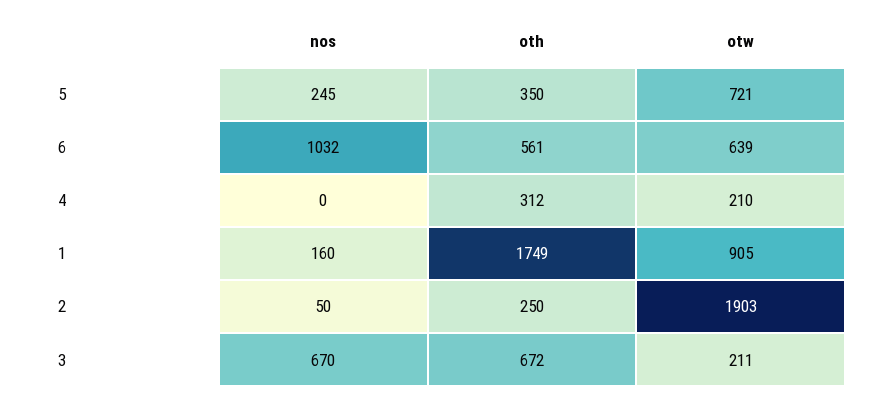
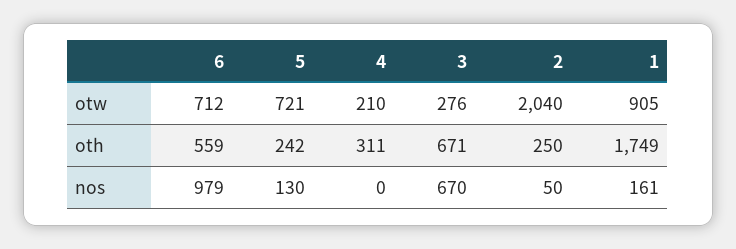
nos, 5: 245 -> 130
oth, 5: 350 -> 242
nos, 6: 1032 -> 979
oth, 6: 561 -> 559
otw, 6: 639 -> 712
oth, 4: 312 -> 311
nos, 1: 160 -> 161
otw, 2: 1903 -> 2040
oth, 3: 672 -> 671
otw, 3: 211 -> 276

